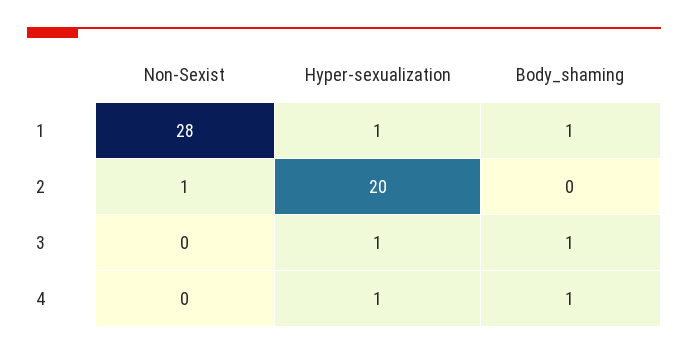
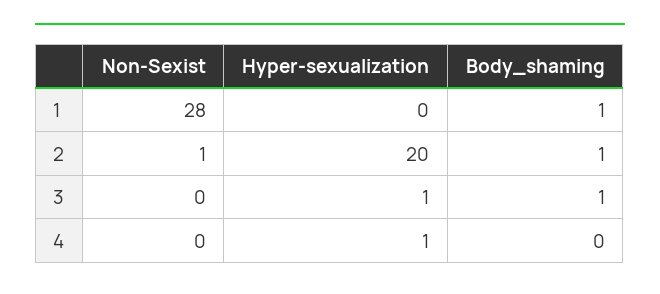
Hyper-sexualization, 1: 1 -> 0
Body_shaming, 2: 0 -> 1
Body_shaming, 4: 1 -> 0

